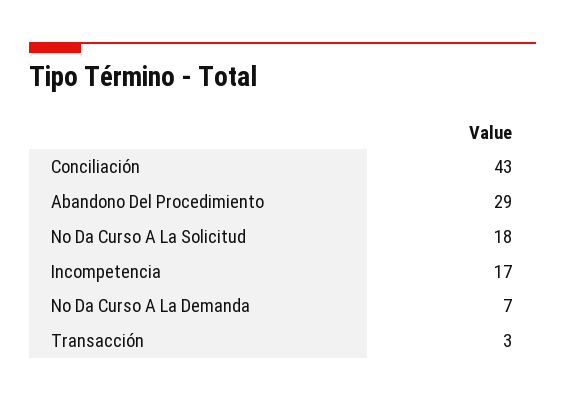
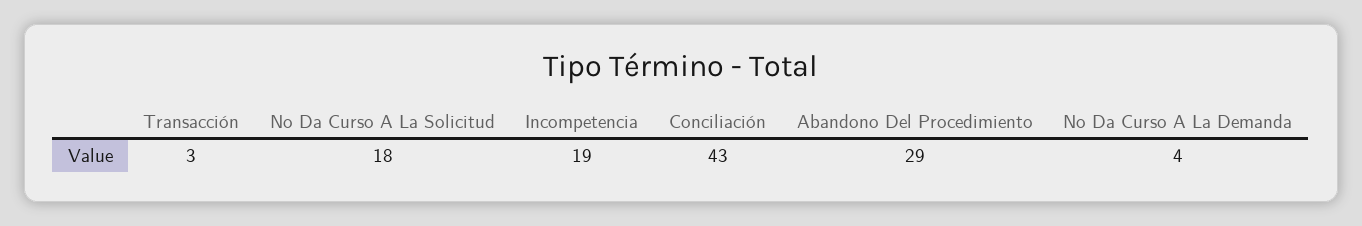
Incompetencia: 17 -> 19
No Da Curso A La Demanda: 7 -> 4

